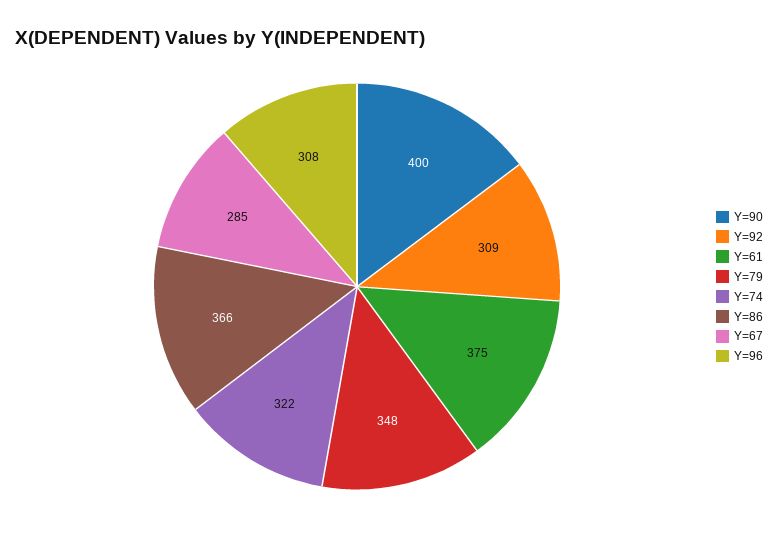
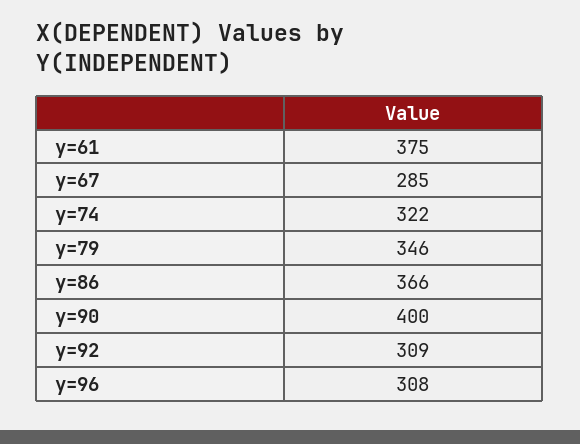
Y=79: 348 -> 346

